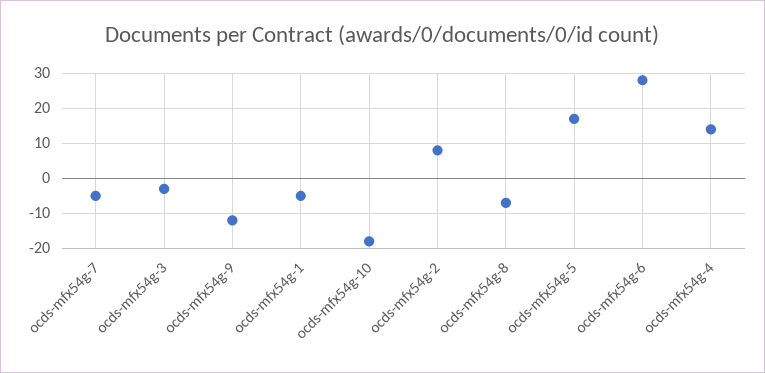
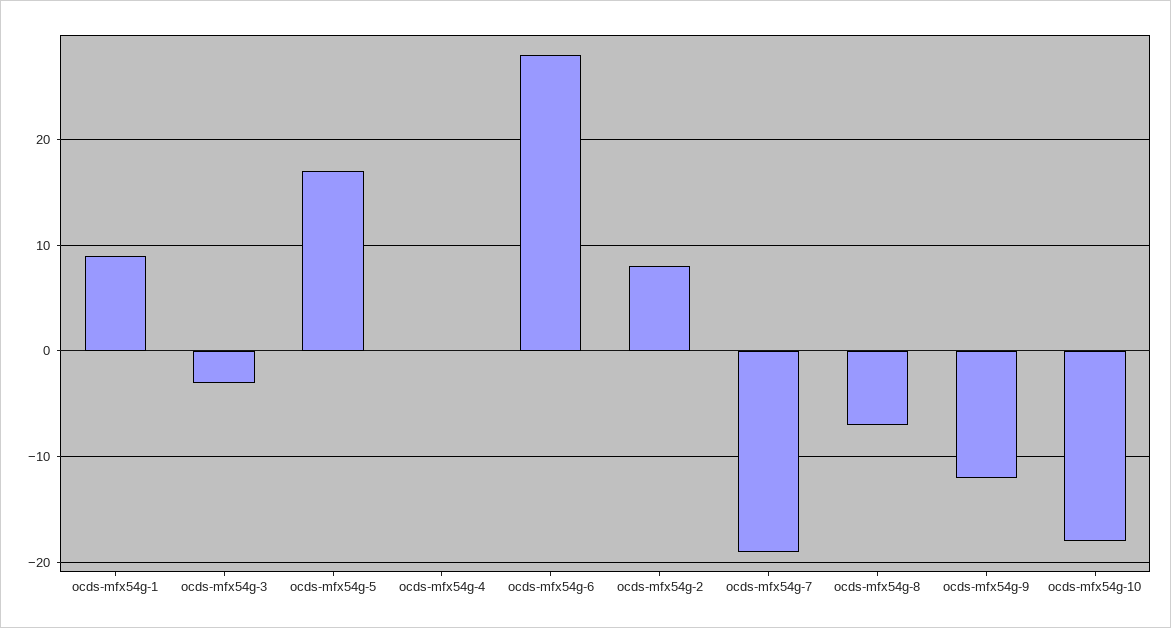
ocds-mfx54g-7: -5 -> -19
ocds-mfx54g-1: -5 -> 9
ocds-mfx54g-4: 15 -> 0

